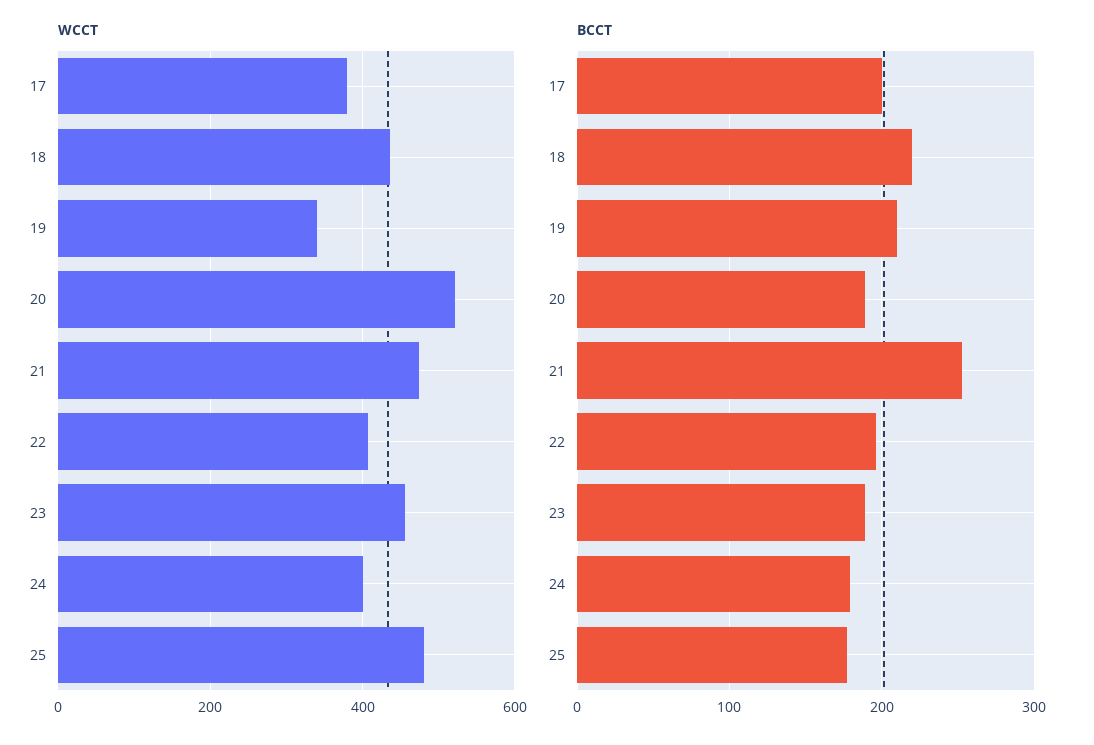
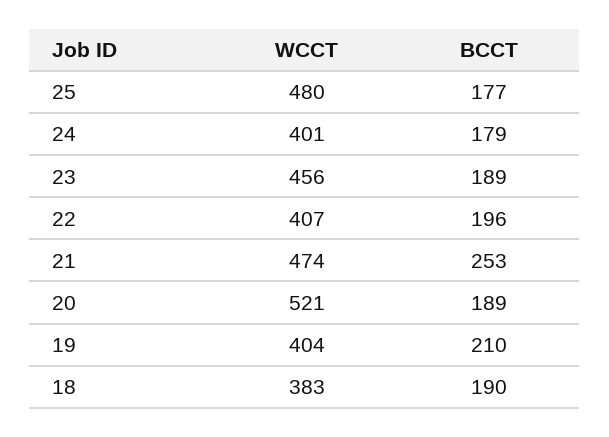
WCCT, 17: 380 -> none
WCCT, 18: 440 -> 383
WCCT, 19: 340 -> 404
BCCT, 17: 200 -> none
BCCT, 18: 220 -> 190

